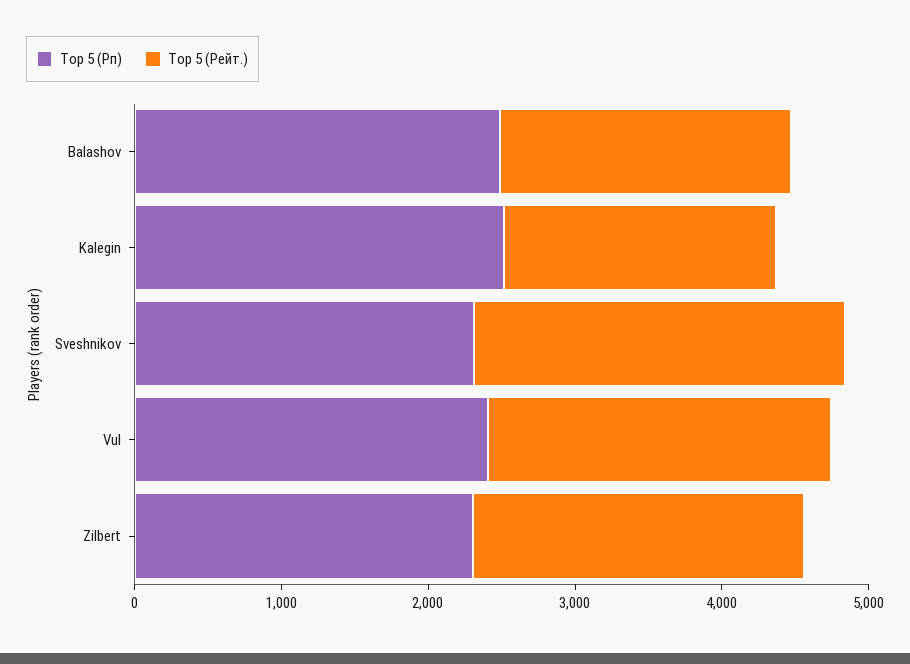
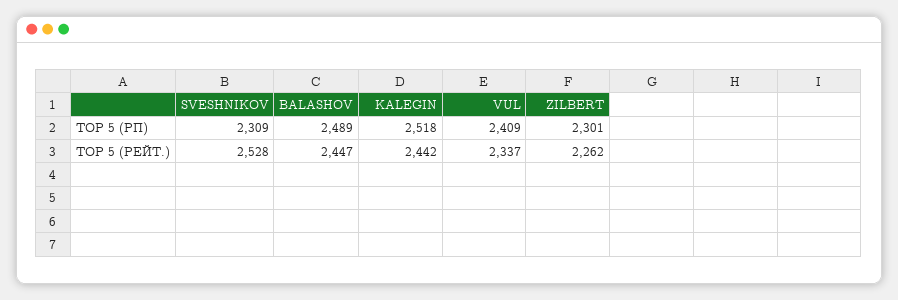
Top 5 (Рейт.), Balashov: 2000 -> 2447
Top 5 (Рейт.), Kalegin: 1800 -> 2442

